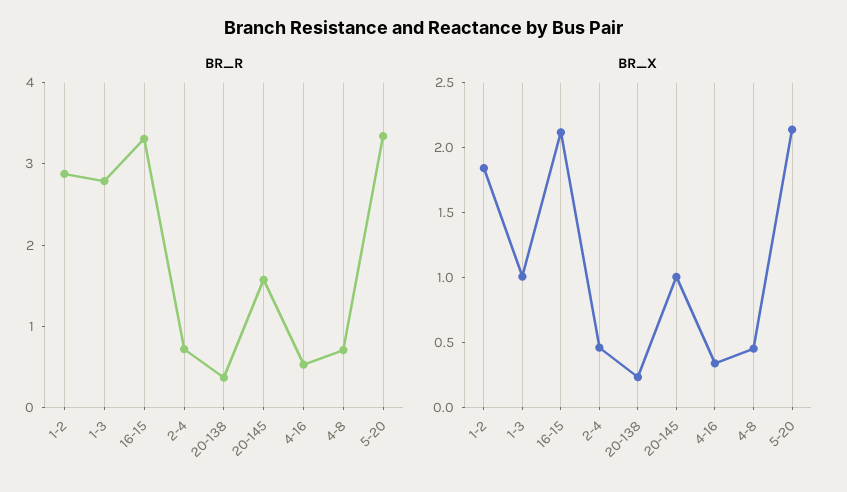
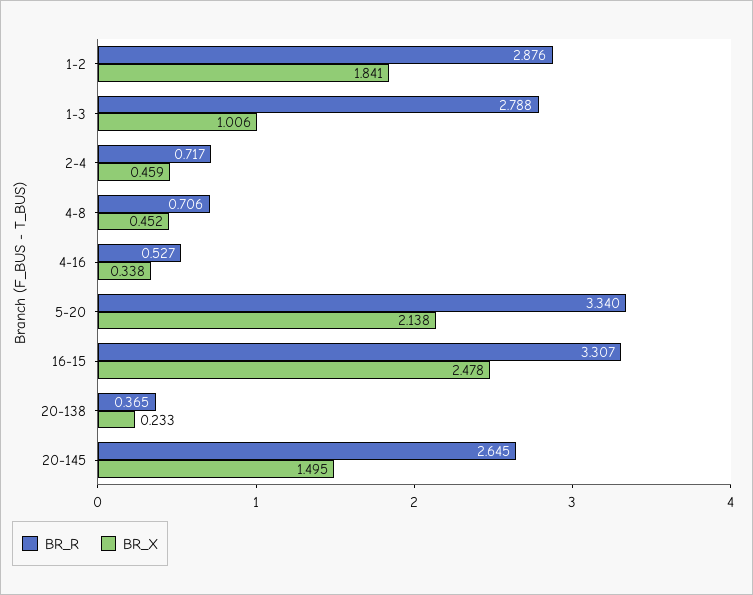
BR_R, 20-145: 1.6 -> 2.645
BR_X, 16-15: 2.1 -> 2.478
BR_X, 20-145: 1 -> 1.495

